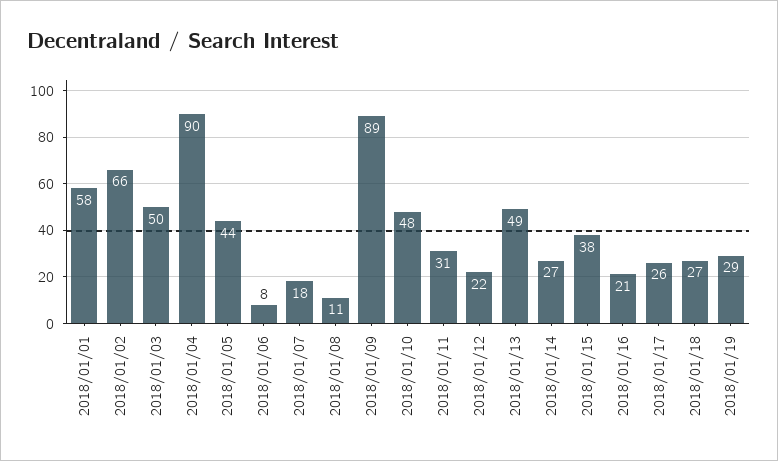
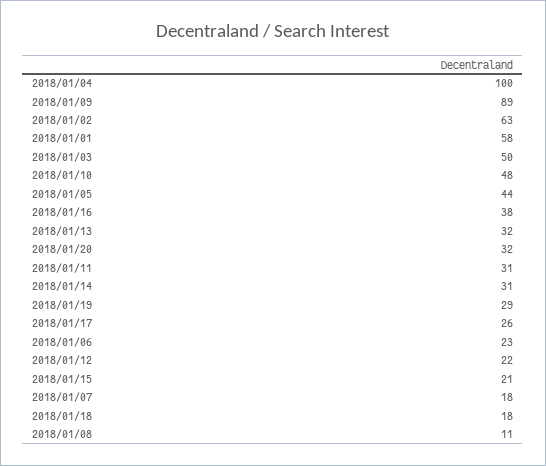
2018/01/02: 66 -> 63
2018/01/04: 90 -> 100
2018/01/06: 8 -> 23
2018/01/13: 49 -> 32
2018/01/14: 27 -> 31
2018/01/15: 38 -> 21
2018/01/16: 21 -> 38
2018/01/18: 27 -> 18
2018/01/20: none -> 32

